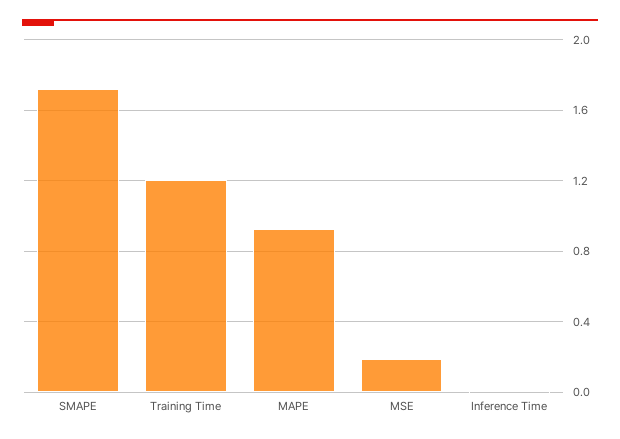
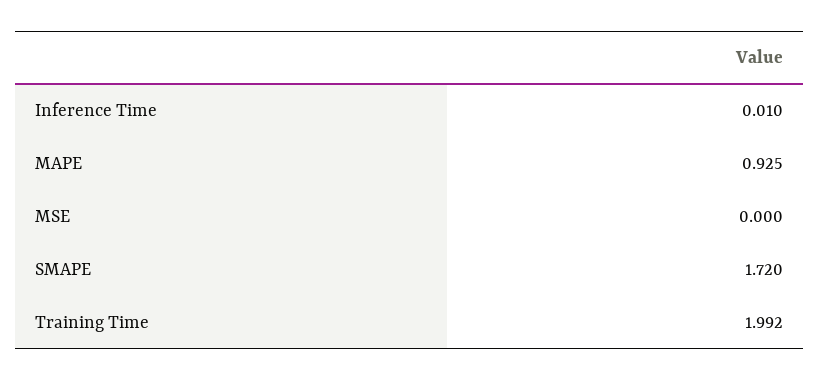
Training Time: 1.2 -> 1.992
MSE: 0.2 -> 0

